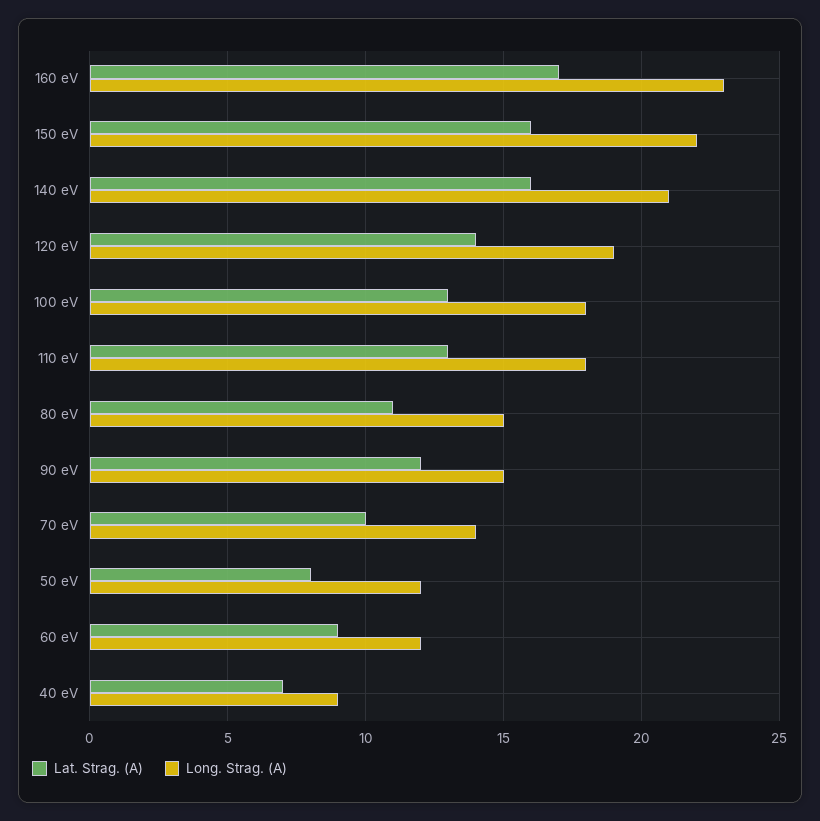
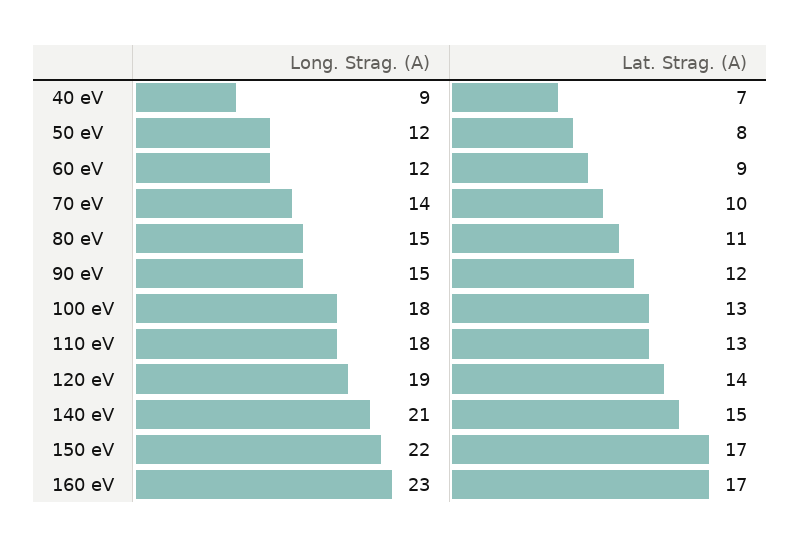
Lat. Strag. (A), 150 eV: 16 -> 17
Lat. Strag. (A), 140 eV: 16 -> 15

